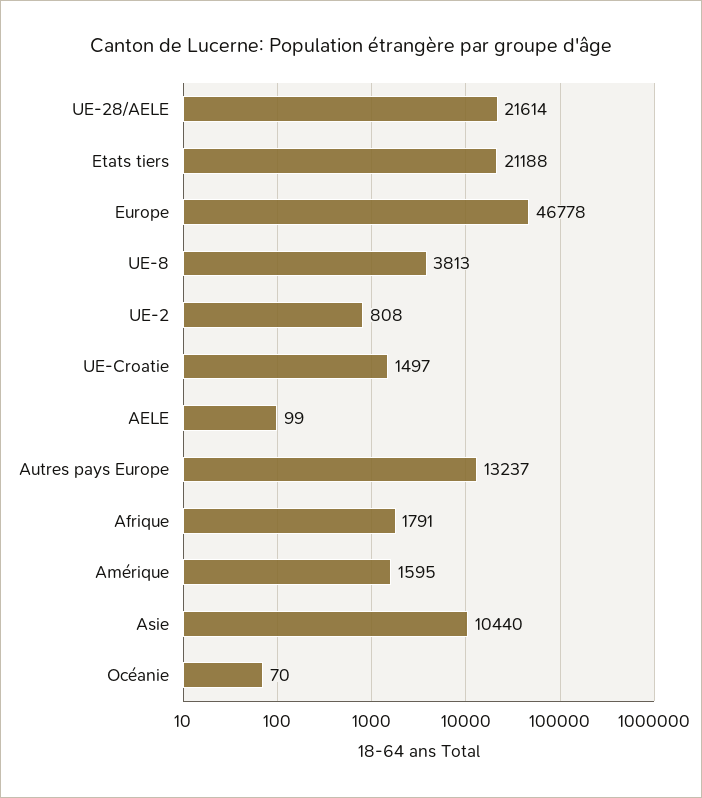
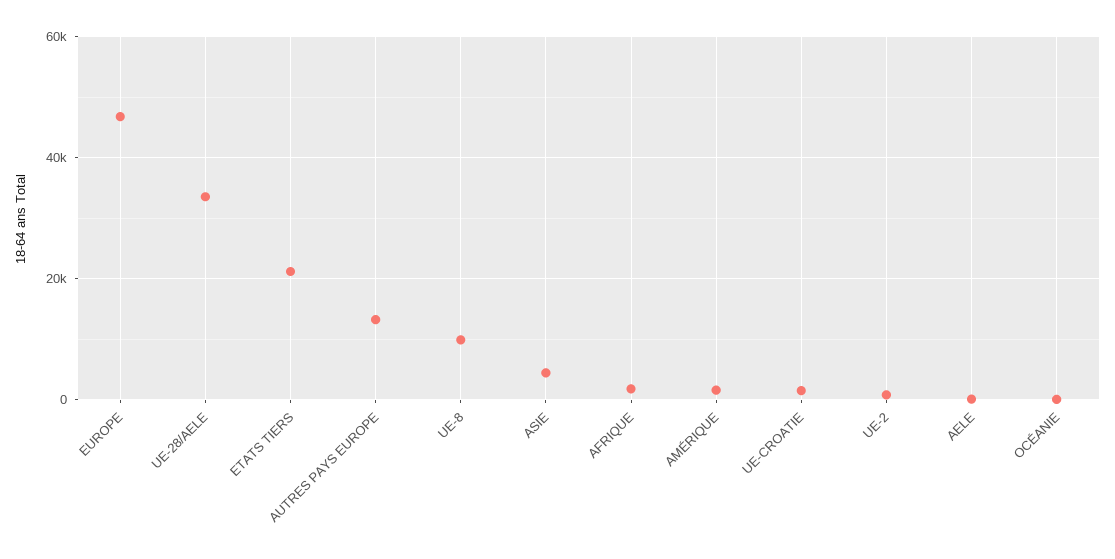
UE-28/AELE: 21614 -> 34000
UE-8: 3813 -> 10000
Asie: 10440 -> 4000

